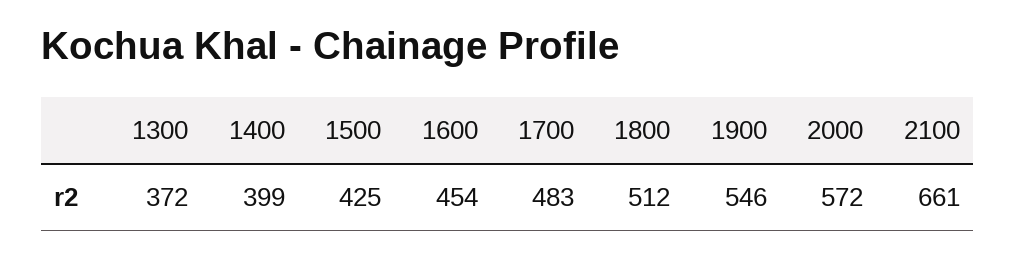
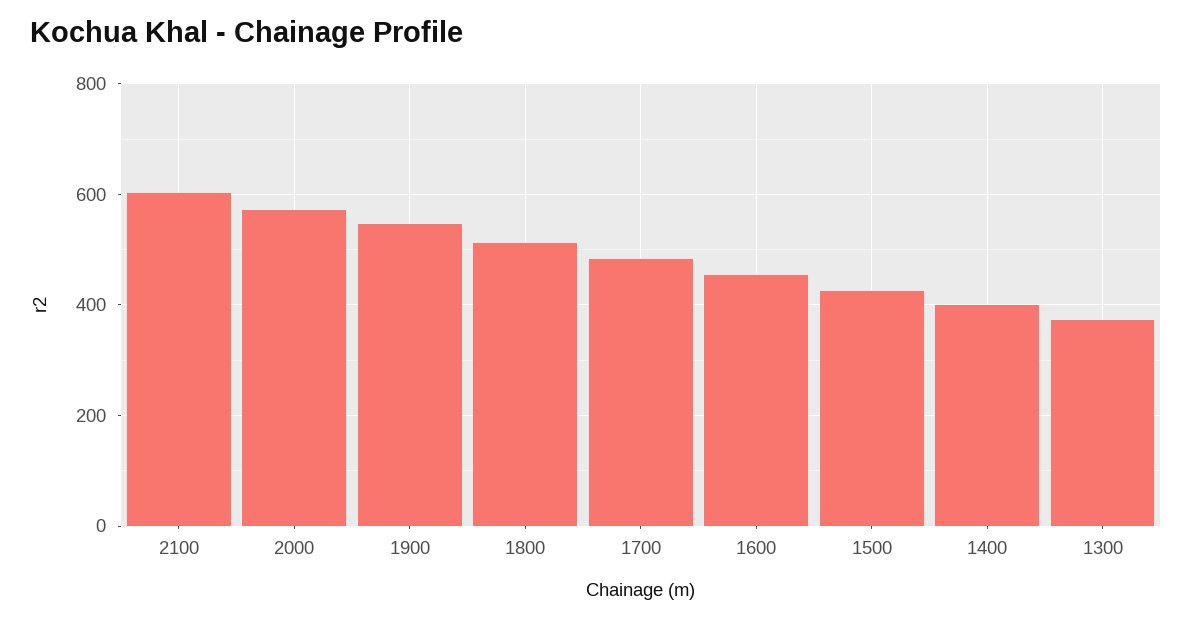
2100: 661 -> 600

